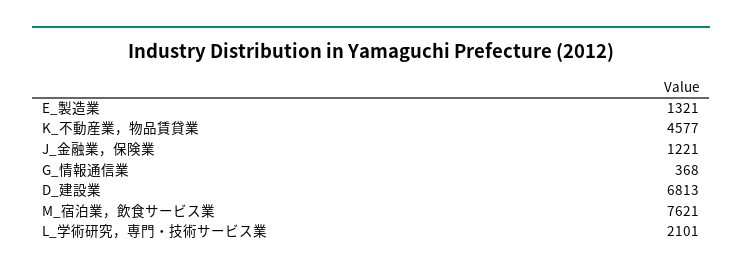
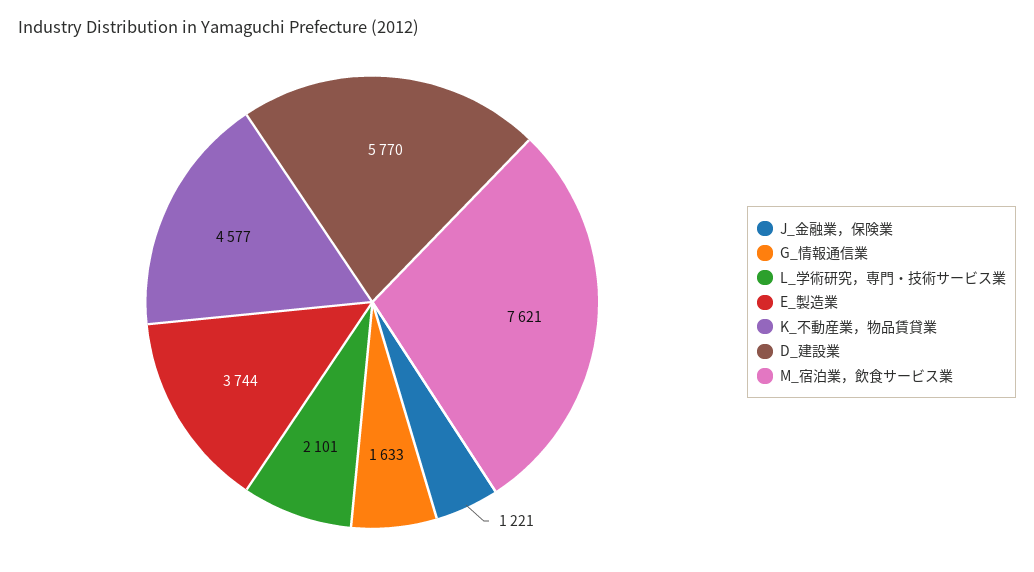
E_製造業: 1321 -> 3744
G_情報通信業: 368 -> 1633
D_建設業: 6813 -> 5770

